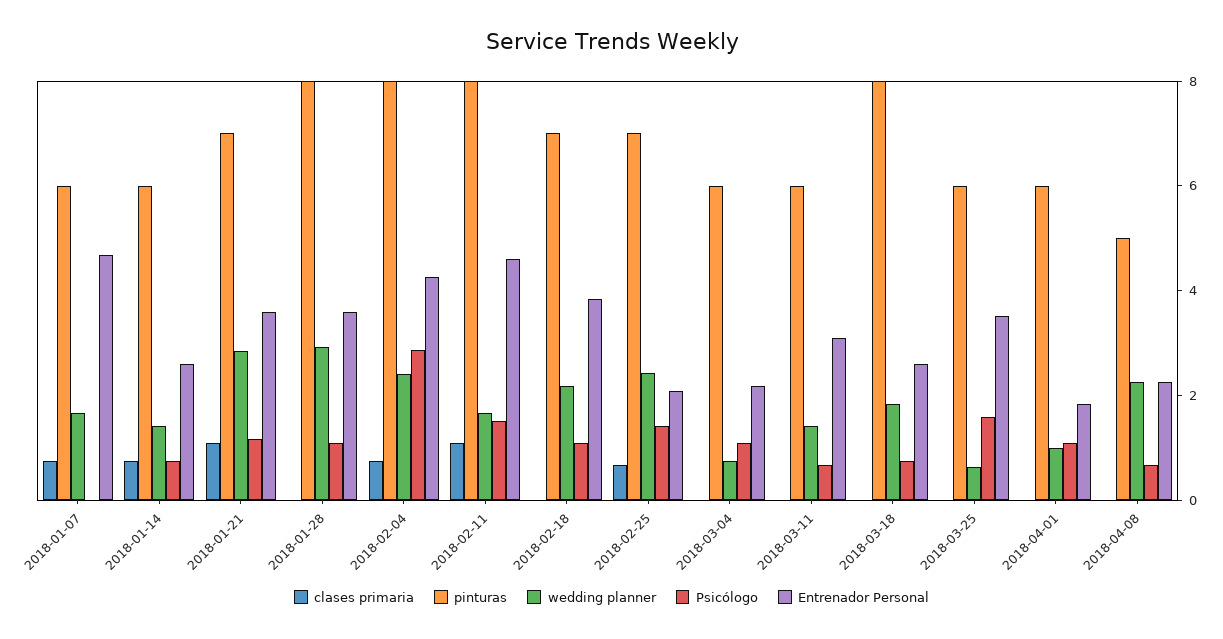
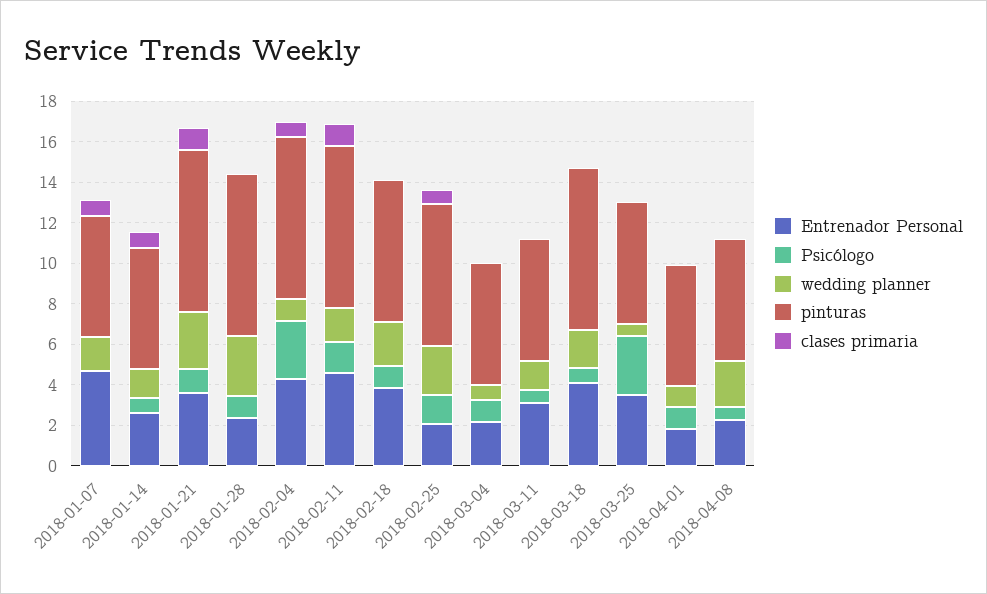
pinturas, 2018-01-21: 7 -> 8
Entrenador Personal, 2018-01-28: 3.5 -> 2.5
wedding planner, 2018-02-04: 2.5 -> 1
Entrenador Personal, 2018-03-18: 2.5 -> 4
Psicólogo, 2018-03-25: 1.5 -> 3
pinturas, 2018-04-08: 5 -> 6

